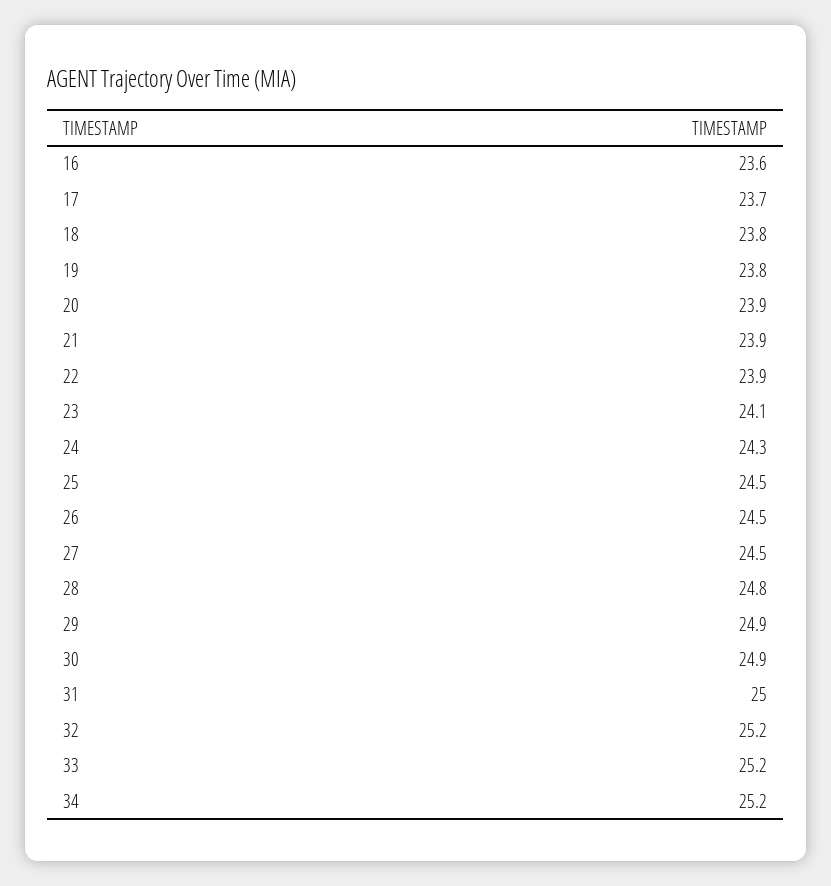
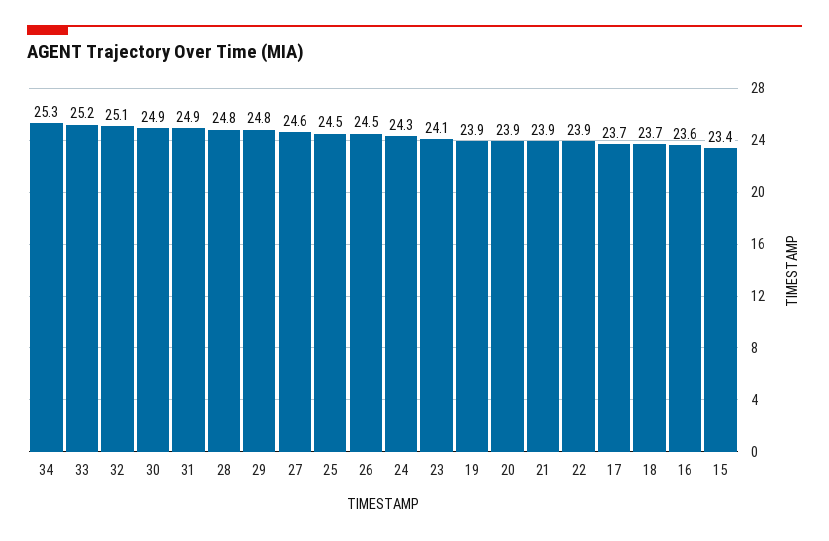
18: 23.8 -> 23.7
19: 23.8 -> 23.9
27: 24.5 -> 24.6
29: 24.9 -> 24.8
31: 25 -> 24.9
32: 25.2 -> 25.1
34: 25.2 -> 25.3
15: none -> 23.4

